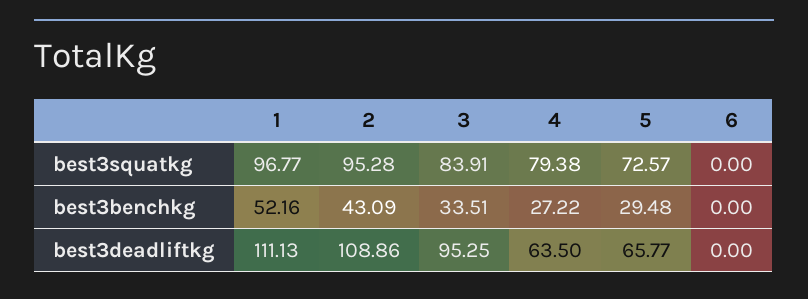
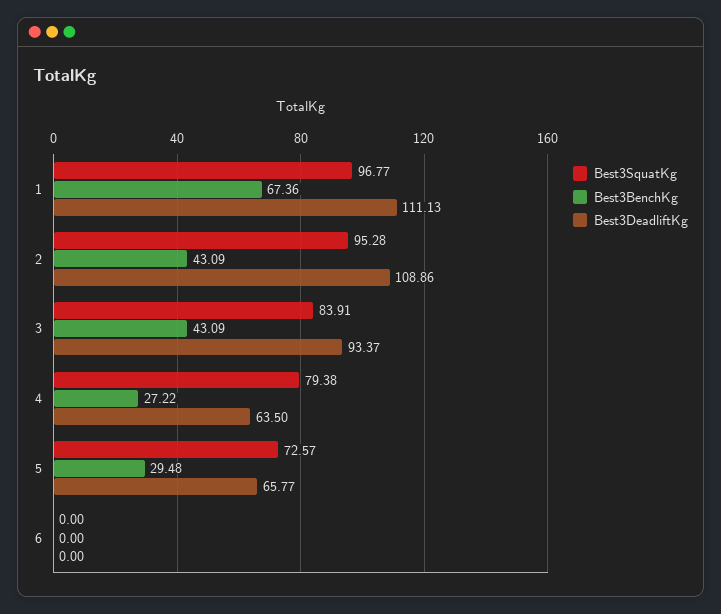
best3benchkg, 1: 52.16 -> 67.36
best3benchkg, 3: 33.51 -> 43.09
best3deadliftkg, 3: 95.25 -> 93.37

